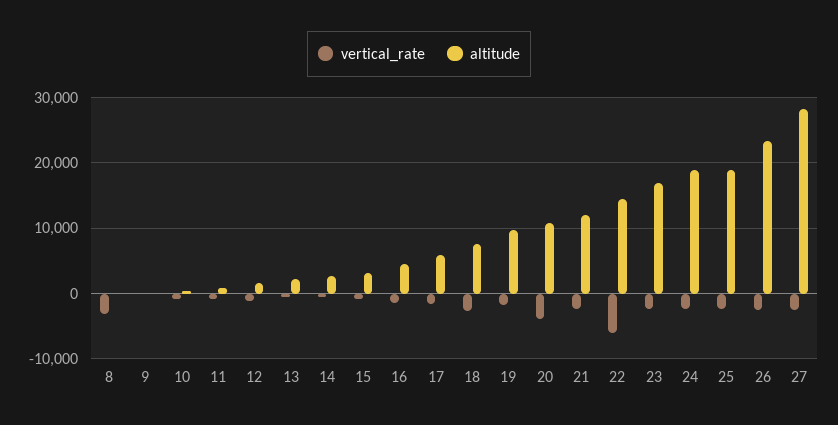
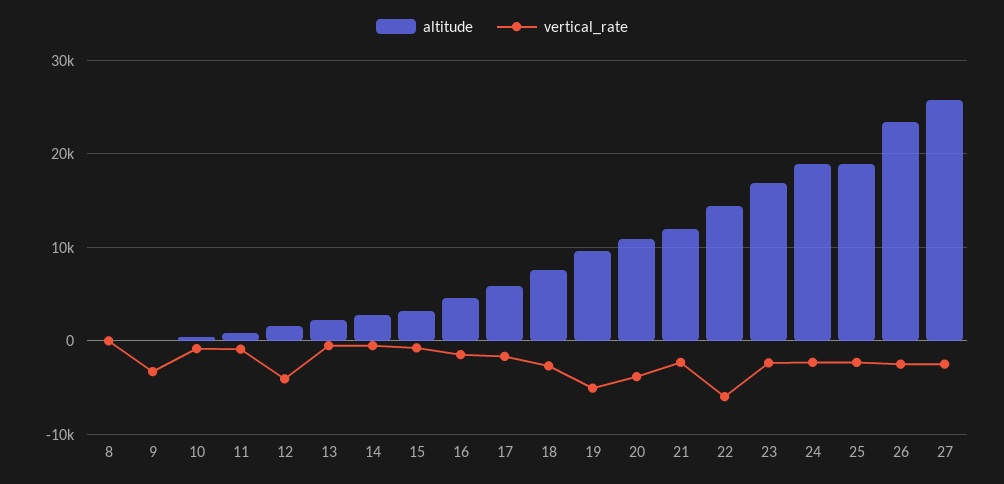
vertical_rate, 8: -3000 -> 0
vertical_rate, 9: 0 -> -3000
vertical_rate, 12: -1000 -> -4000
vertical_rate, 19: -2000 -> -5000
altitude, 27: 28000 -> 26000

